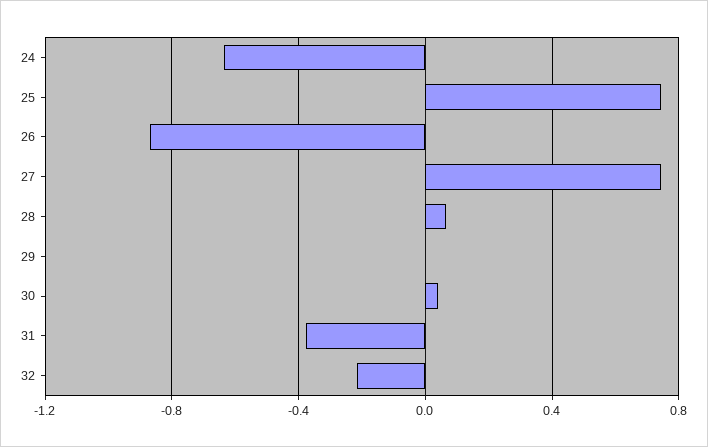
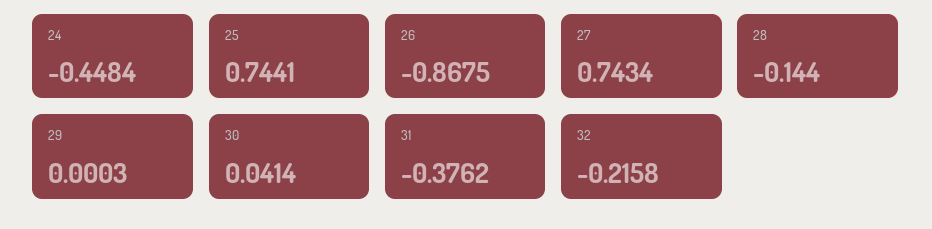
24: -0.65 -> -0.4484
28: 0.05 -> -0.144

